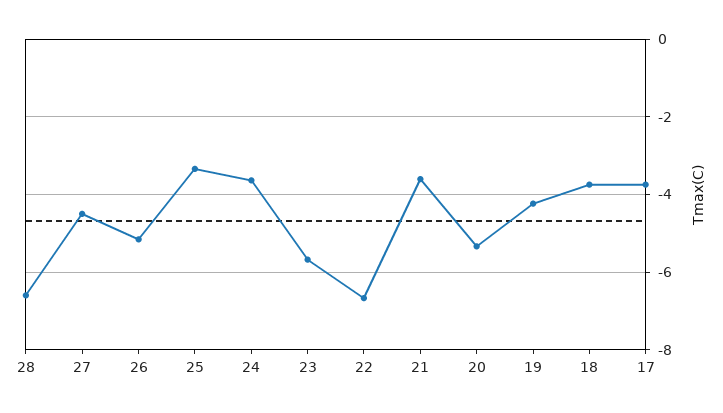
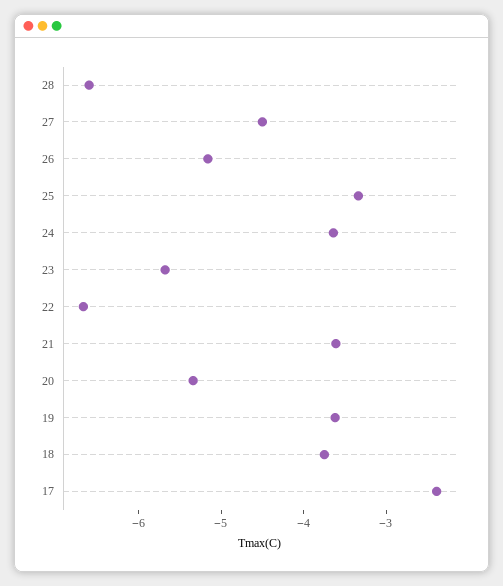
19: -4.2 -> -3.6
17: -3.8 -> -2.4

